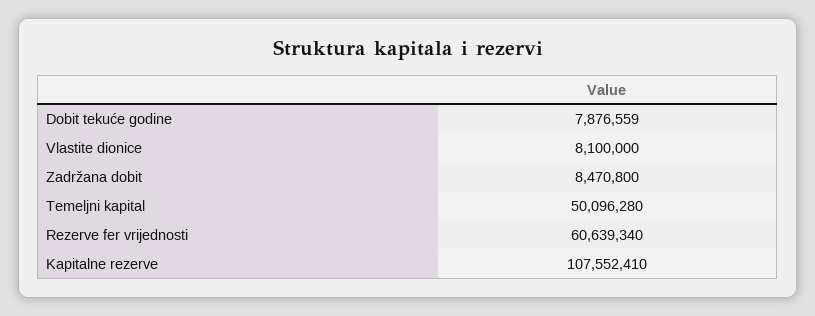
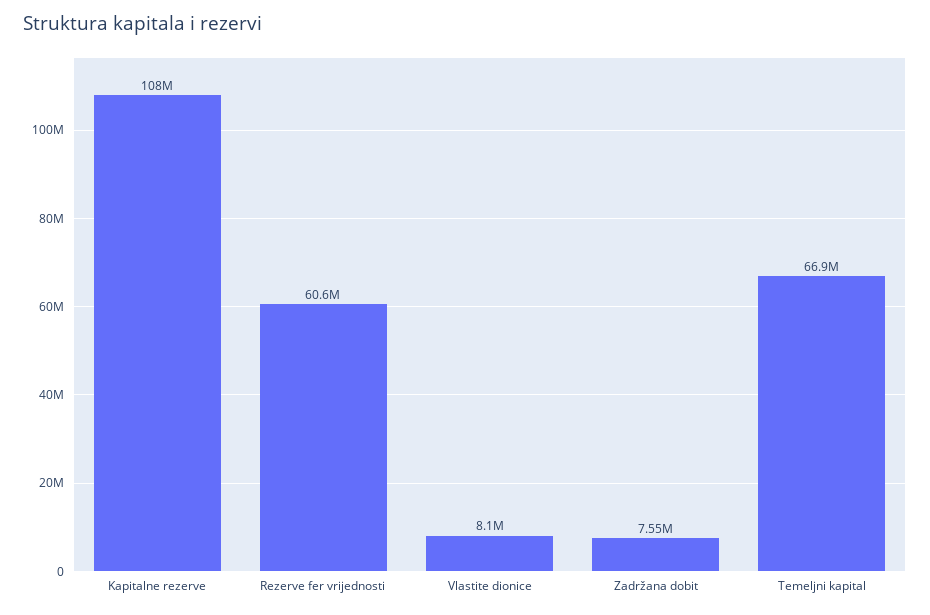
Dobit tekuće godine: 7876559 -> none
Zadržana dobit: 8470800 -> 7550000
Temeljni kapital: 50096280 -> 66900000

